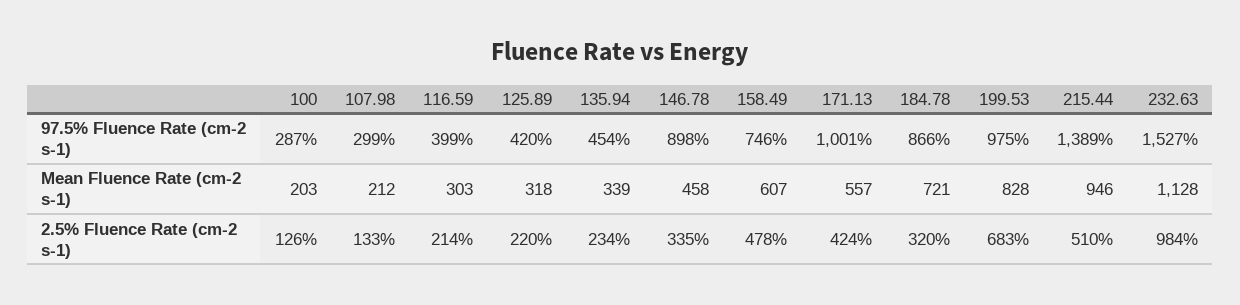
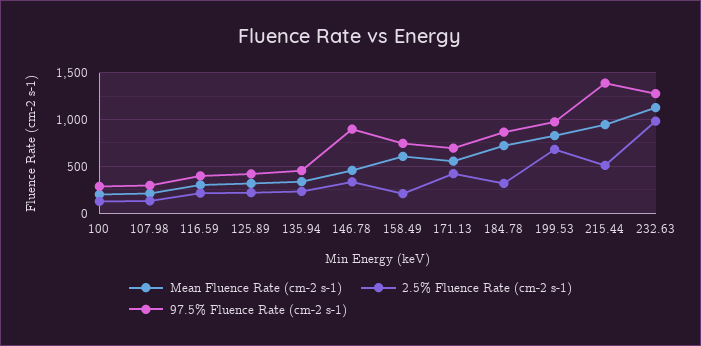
97.5% Fluence Rate (cm-2 s-1), 171.13: 1001 -> 700
97.5% Fluence Rate (cm-2 s-1), 232.63: 1527 -> 1300
2.5% Fluence Rate (cm-2 s-1), 158.49: 478 -> 200

